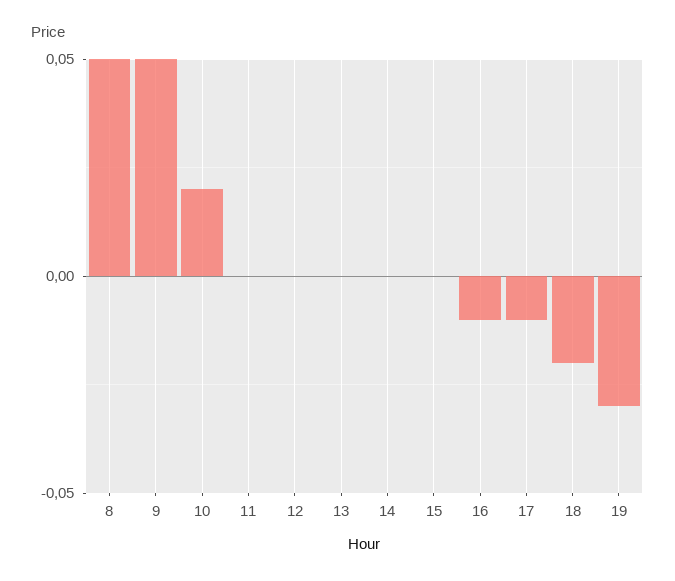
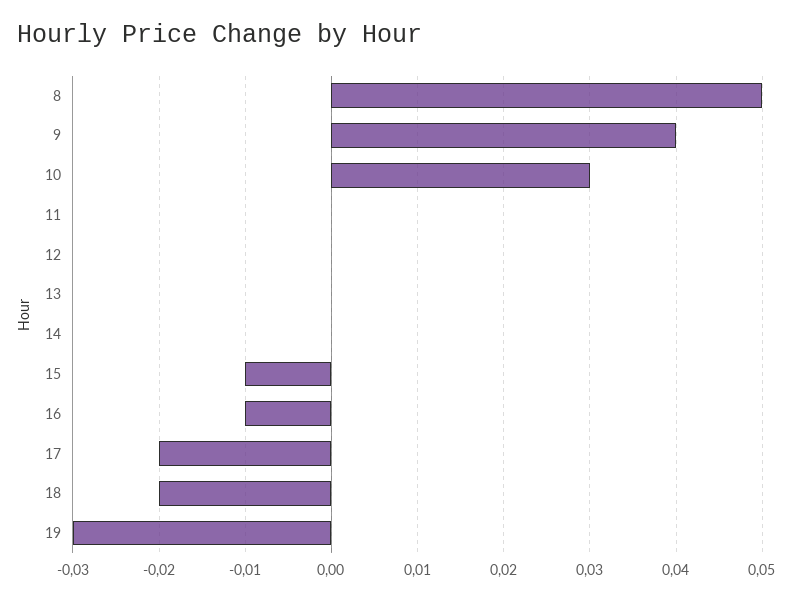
9: 0.05 -> 0.04
10: 0.02 -> 0.03
15: 0 -> -0.01
17: -0.01 -> -0.02

